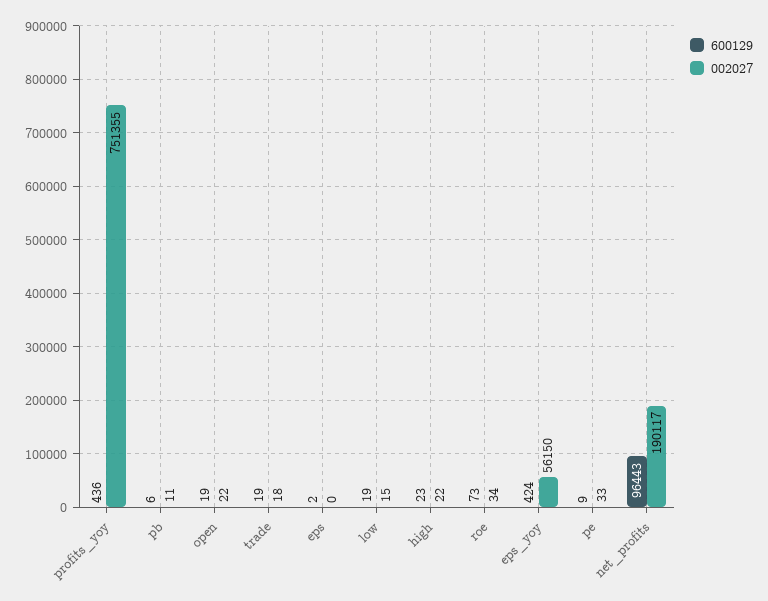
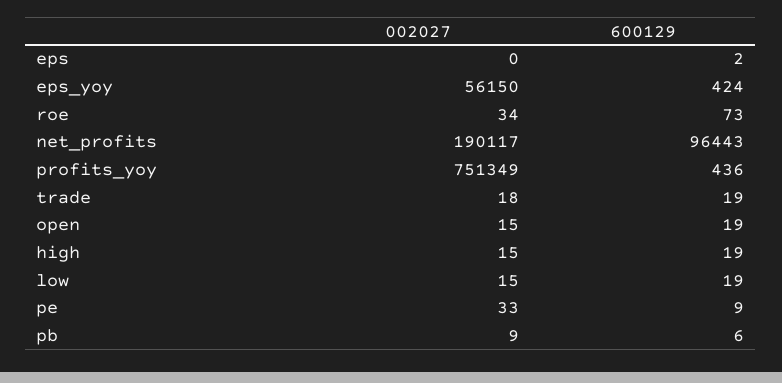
002027, profits_yoy: 751355 -> 751349
002027, pb: 11 -> 9
002027, open: 22 -> 15
600129, high: 23 -> 19
002027, high: 22 -> 15

